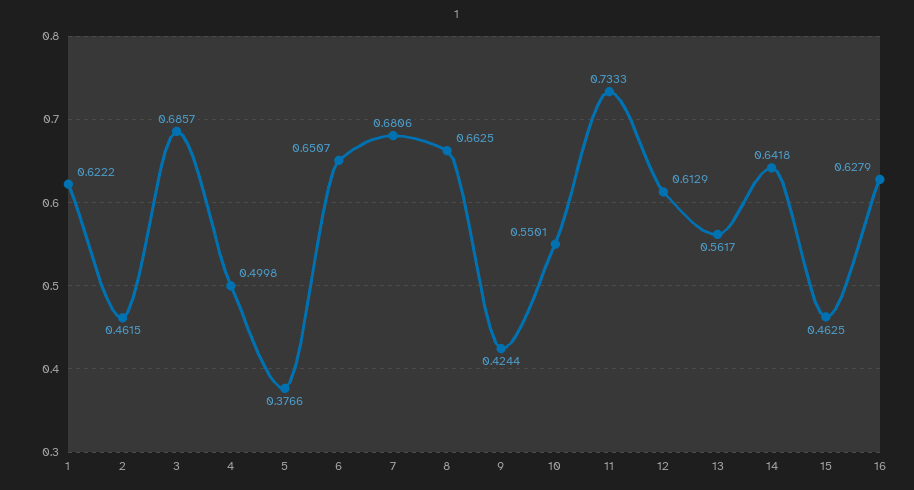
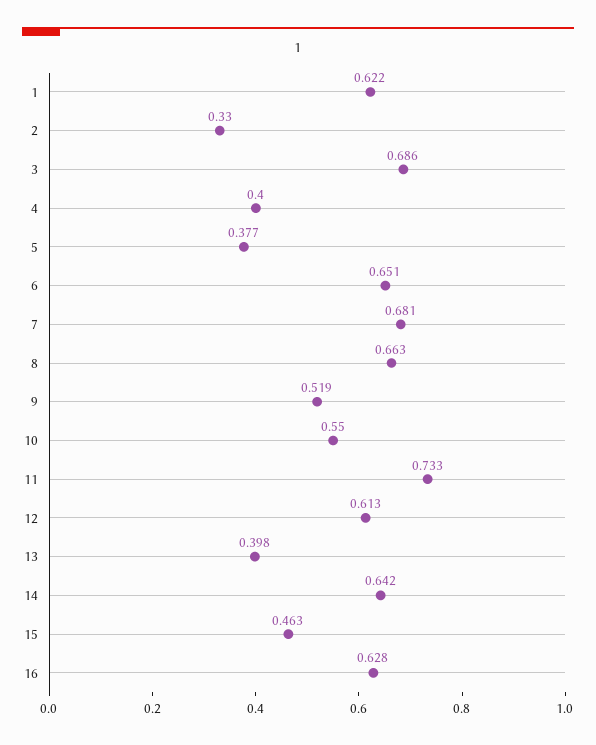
2: 0.4615 -> 0.33
4: 0.4998 -> 0.4
9: 0.4244 -> 0.519
13: 0.5617 -> 0.398

